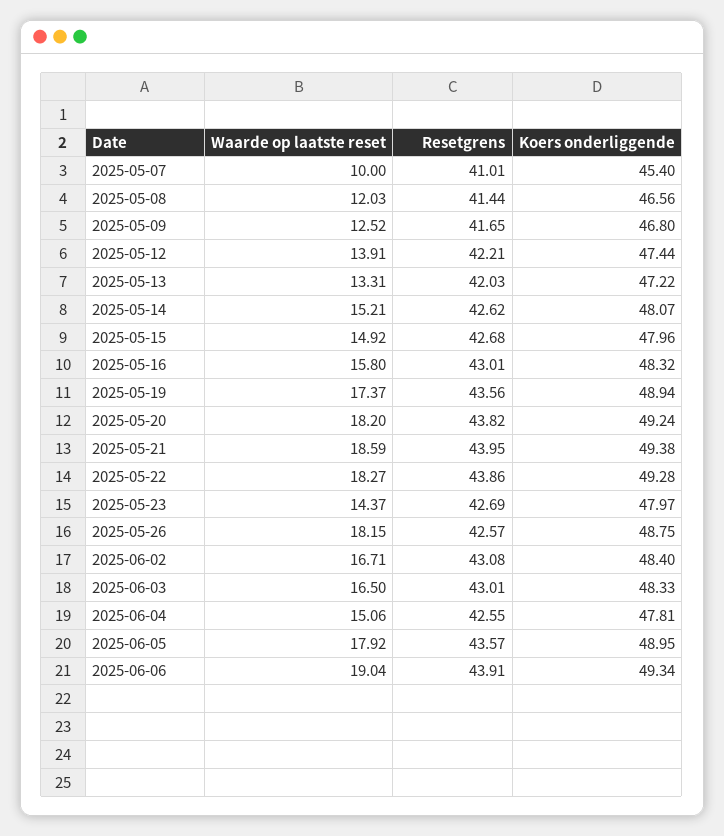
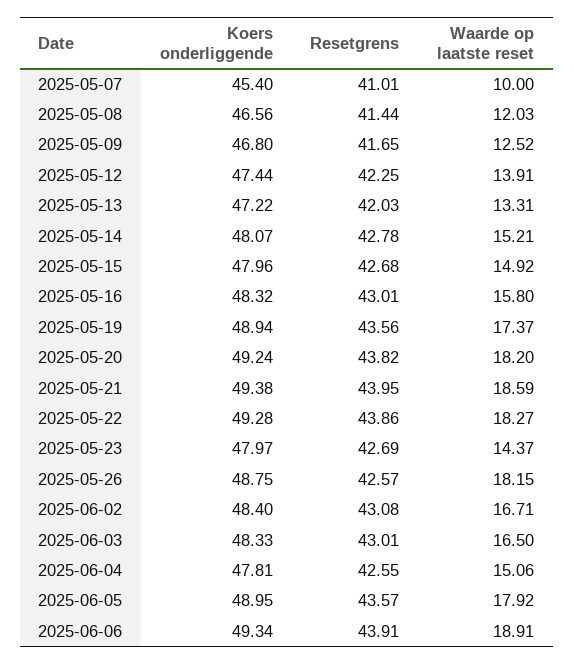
Resetgrens, 2025-05-12: 42.21 -> 42.25
Resetgrens, 2025-05-14: 42.62 -> 42.78
Waarde op laatste reset, 2025-06-06: 19.04 -> 18.91

